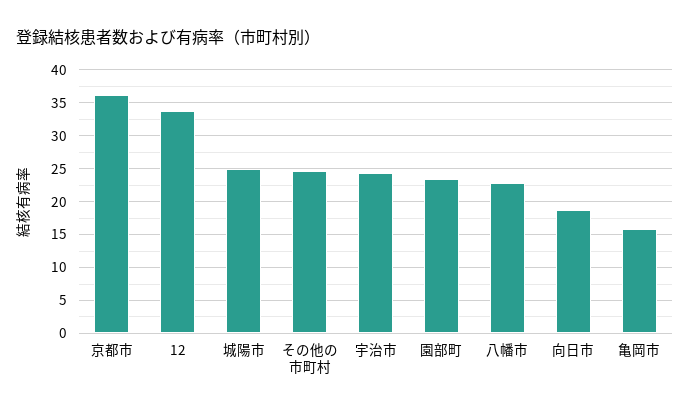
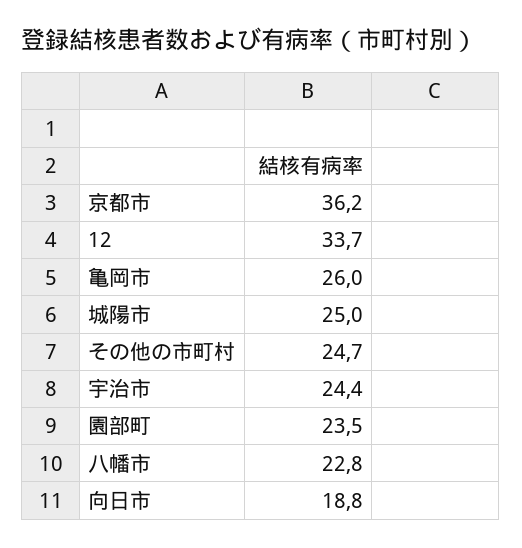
亀岡市: 16 -> 26

